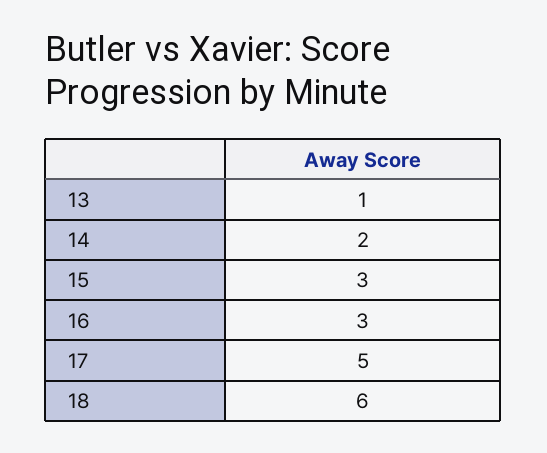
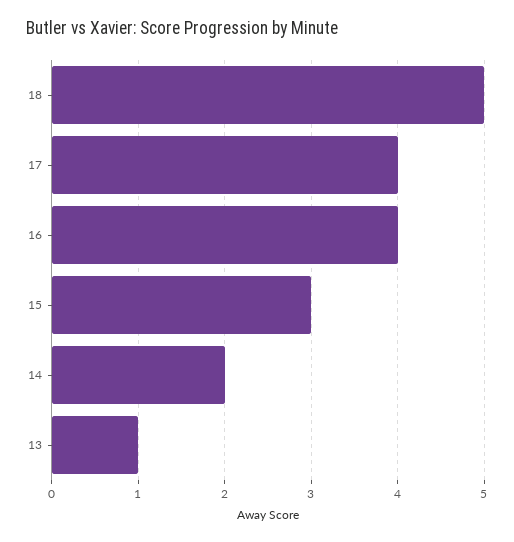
16: 3 -> 4
17: 5 -> 4
18: 6 -> 5

